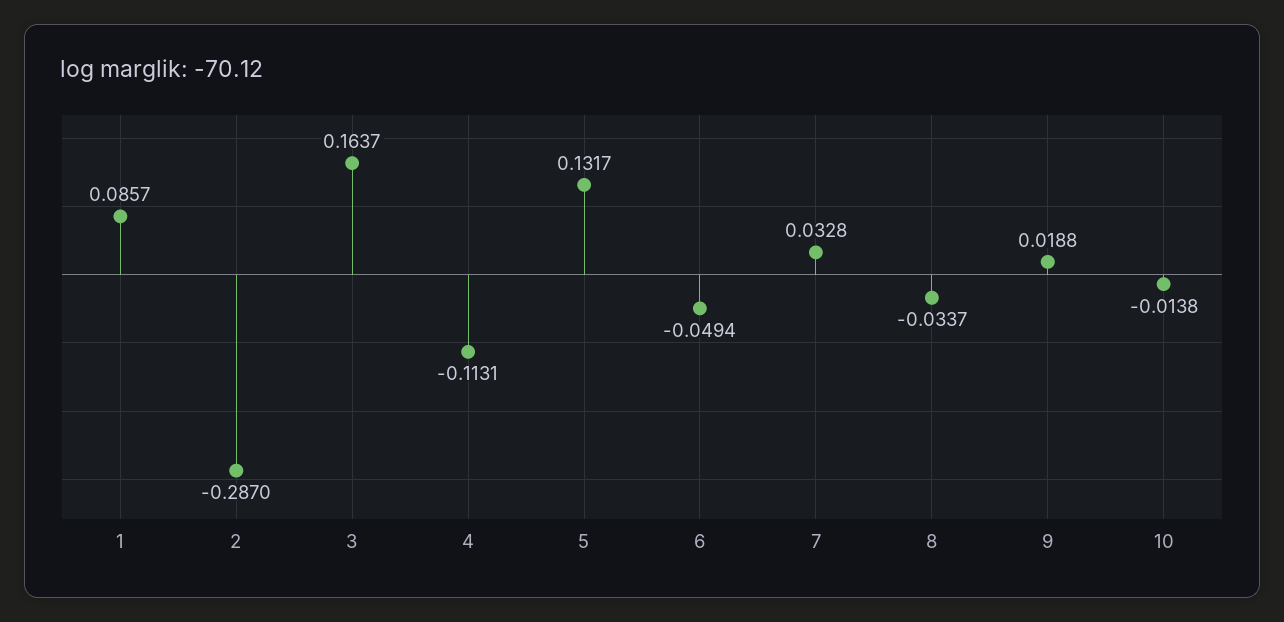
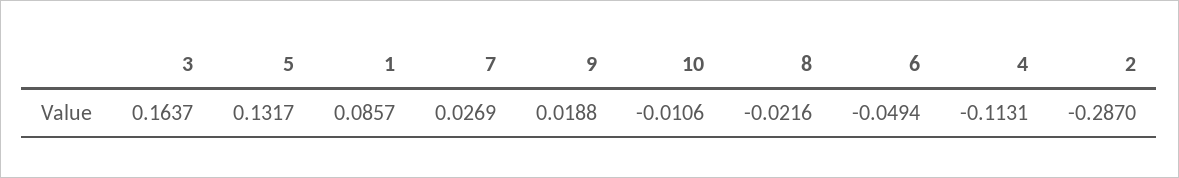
7: 0.0328 -> 0.0269
8: -0.0337 -> -0.0216
10: -0.0138 -> -0.0106

